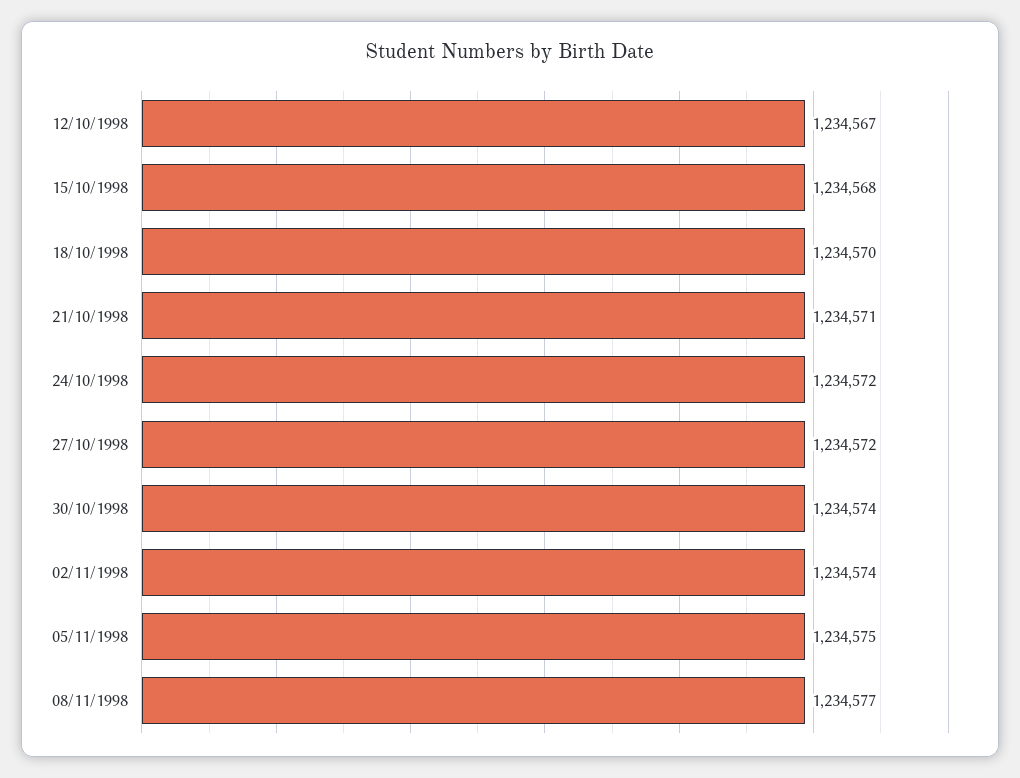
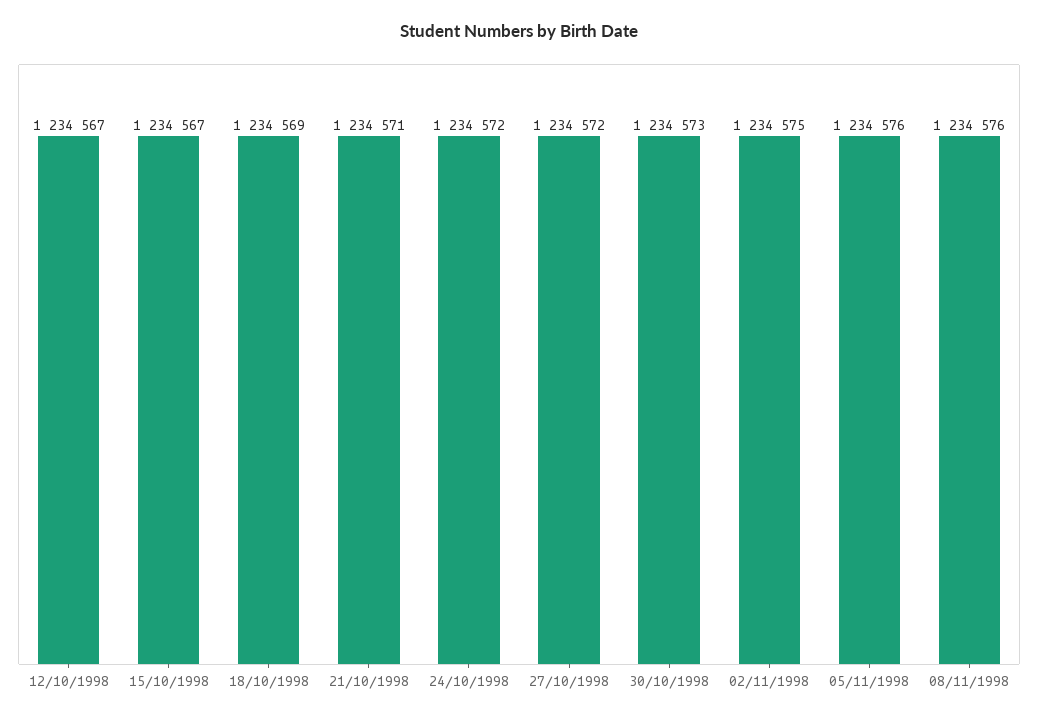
15/10/1998: 1234568 -> 1234567
18/10/1998: 1234570 -> 1234569
30/10/1998: 1234574 -> 1234573
02/11/1998: 1234574 -> 1234575
05/11/1998: 1234575 -> 1234576
08/11/1998: 1234577 -> 1234576

